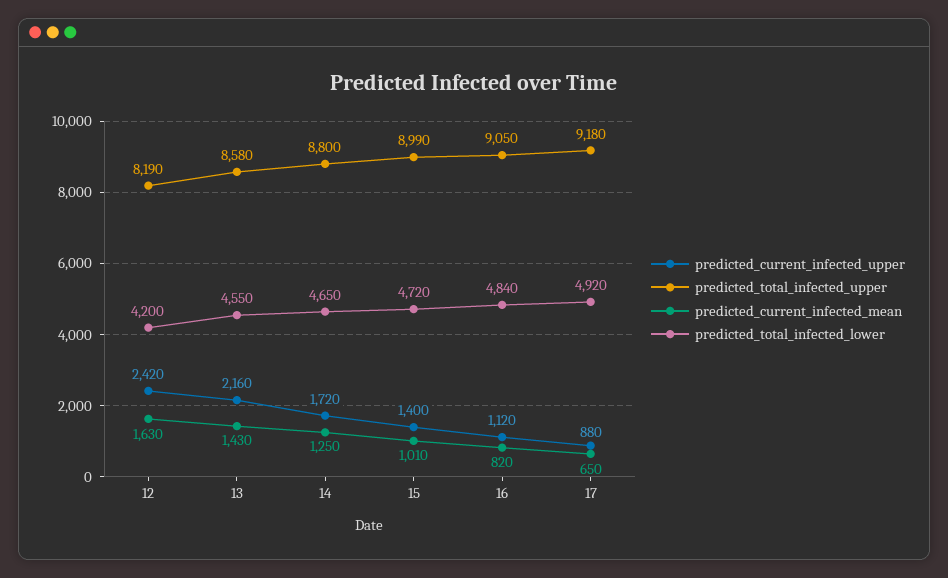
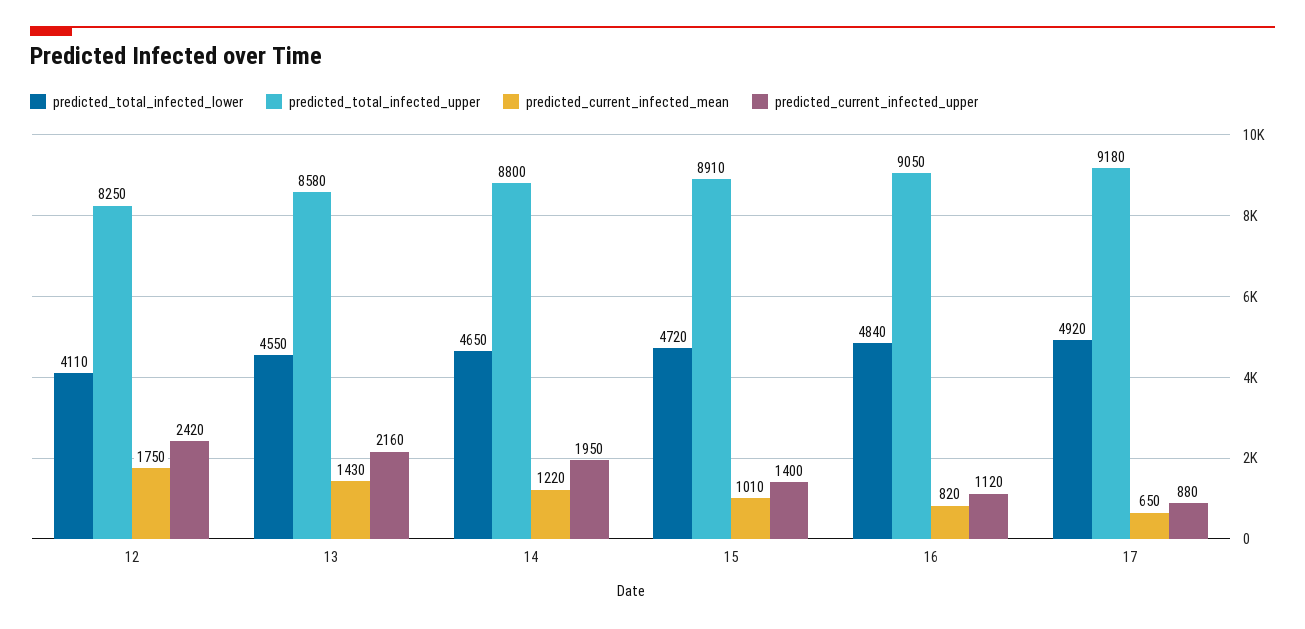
predicted_total_infected_upper, 12: 8190 -> 8250
predicted_current_infected_mean, 12: 1630 -> 1750
predicted_total_infected_lower, 12: 4200 -> 4110
predicted_current_infected_upper, 14: 1720 -> 1950
predicted_current_infected_mean, 14: 1250 -> 1220
predicted_total_infected_upper, 15: 8990 -> 8910

